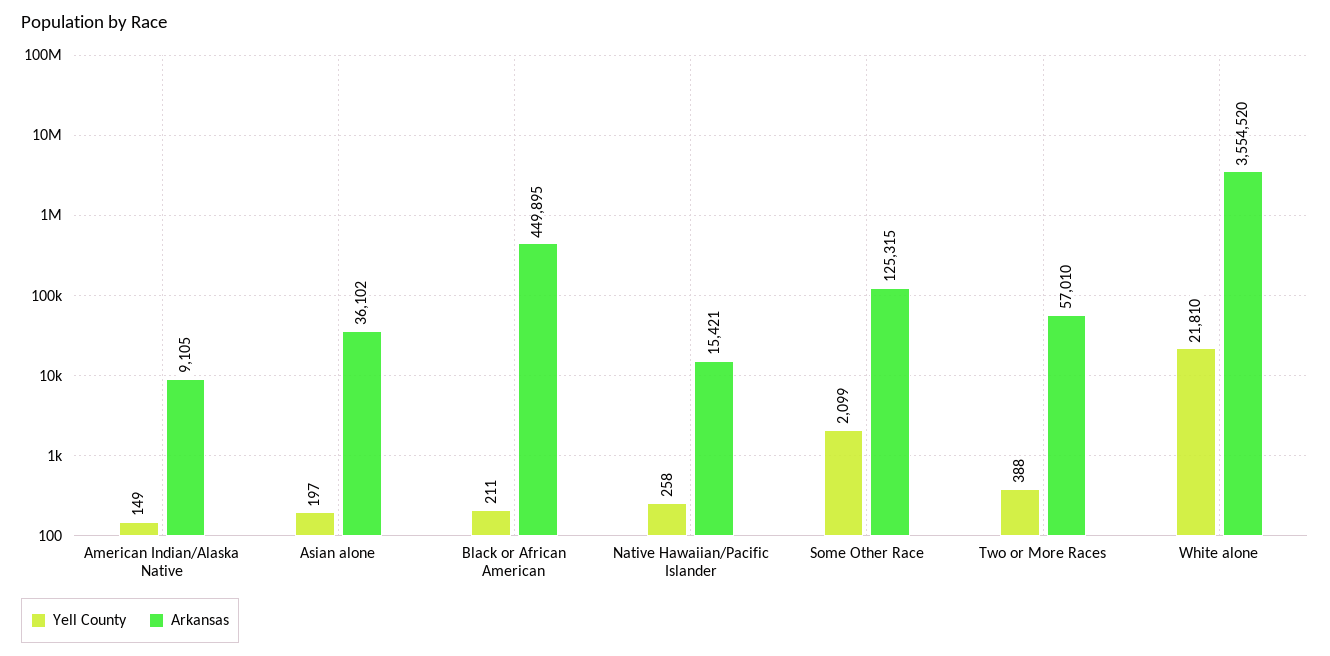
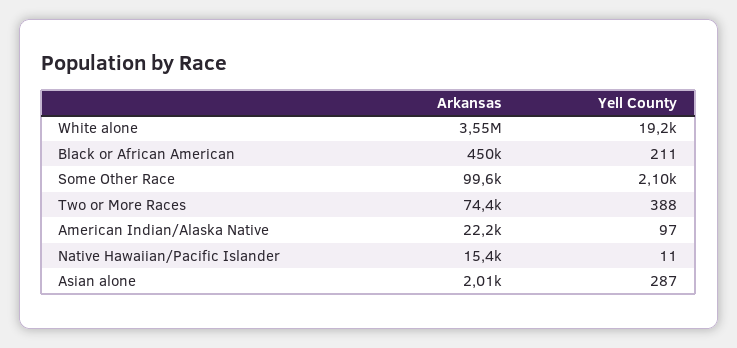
Yell County, American Indian/Alaska Native: 149 -> 97
Arkansas, American Indian/Alaska Native: 9105 -> 22200
Yell County, Asian alone: 197 -> 287
Arkansas, Asian alone: 36102 -> 2010
Yell County, Native Hawaiian/Pacific Islander: 258 -> 11
Arkansas, Some Other Race: 125315 -> 99600
Arkansas, Two or More Races: 57010 -> 74400
Yell County, White alone: 21810 -> 19200

